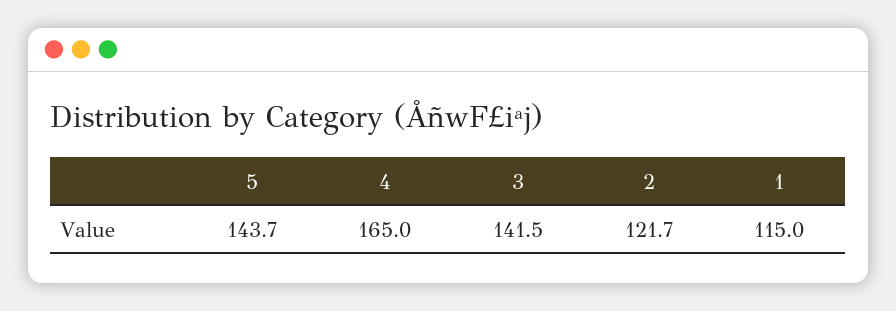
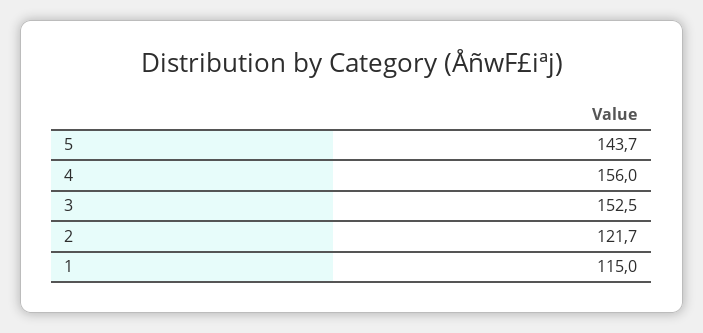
4: 165 -> 156
3: 141.5 -> 152.5

